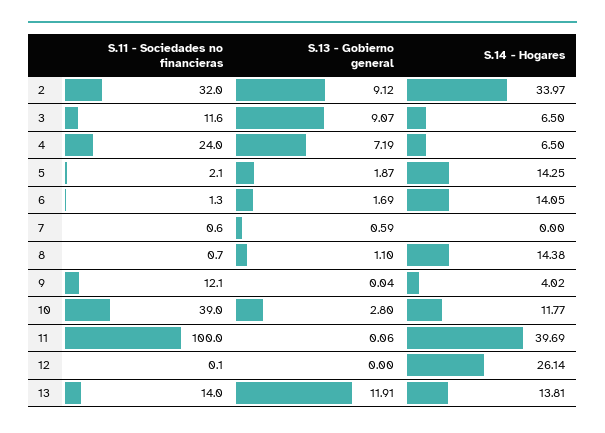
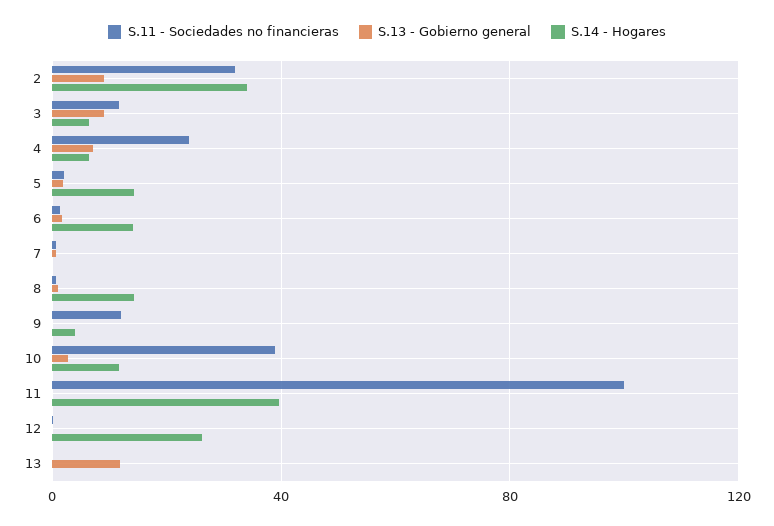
S.11 - Sociedades no financieras, 13: 14 -> 0
S.14 - Hogares, 13: 13.81 -> 0

